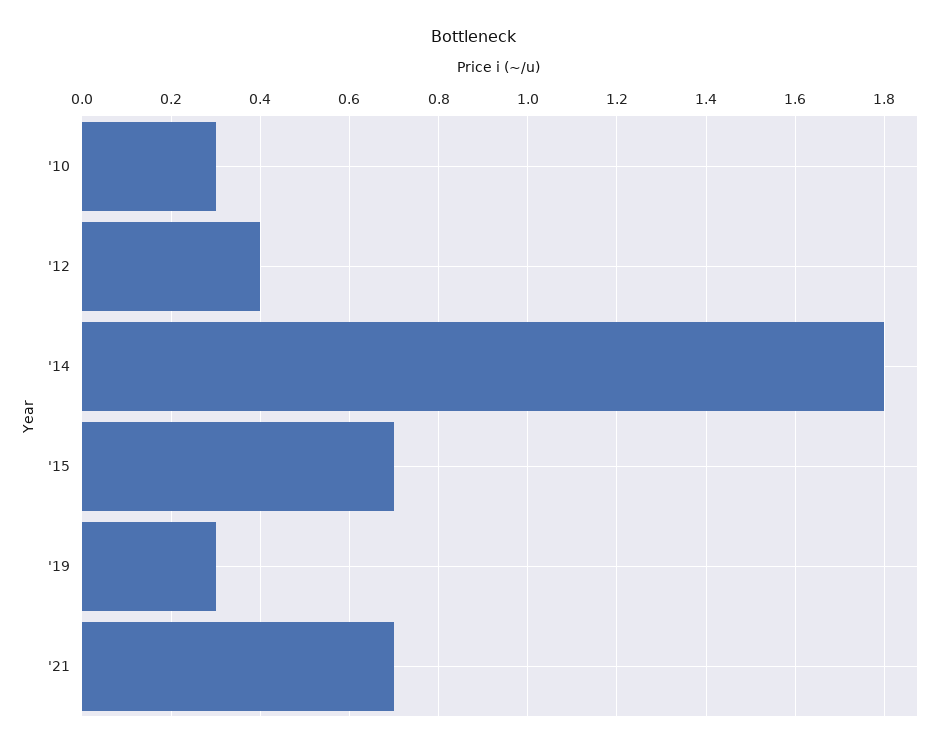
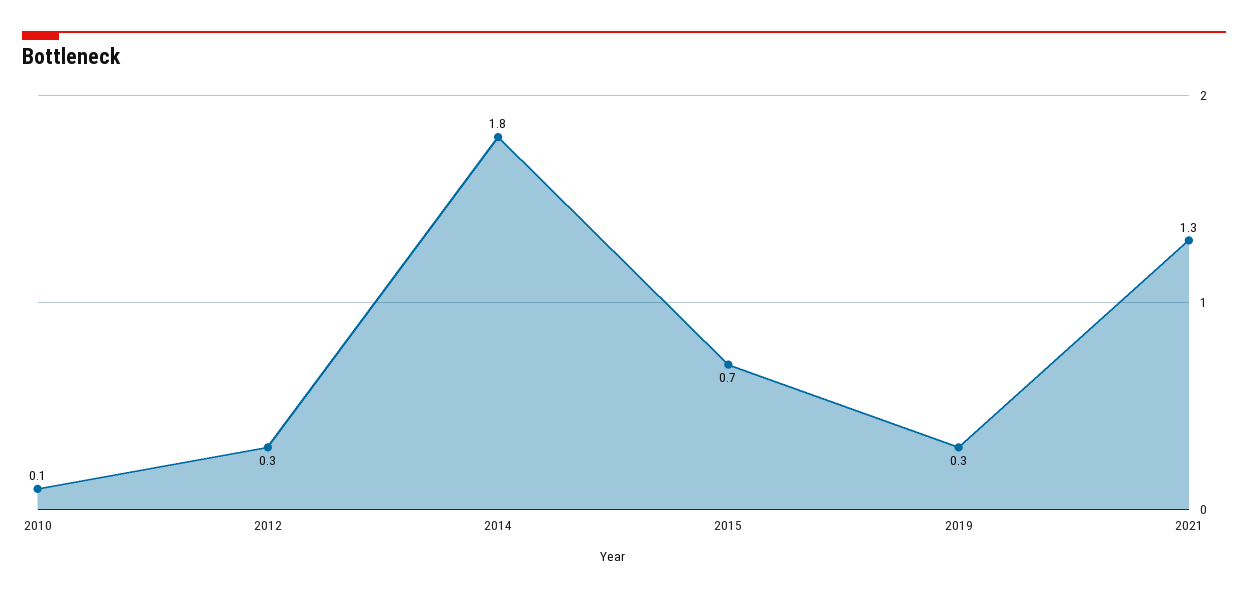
'10: 0.3 -> 0.1
'12: 0.4 -> 0.3
'21: 0.7 -> 1.3

